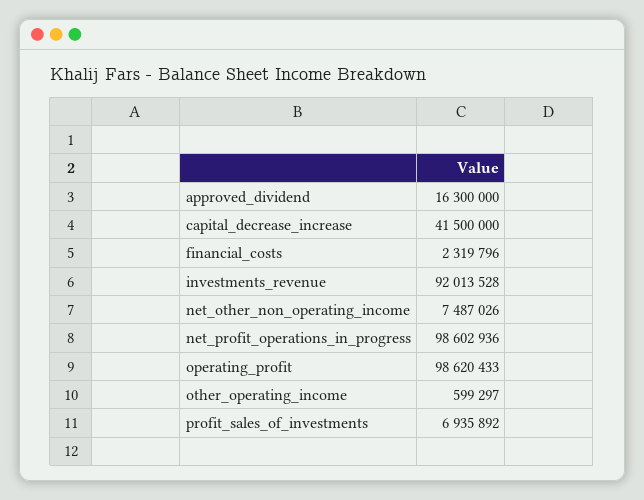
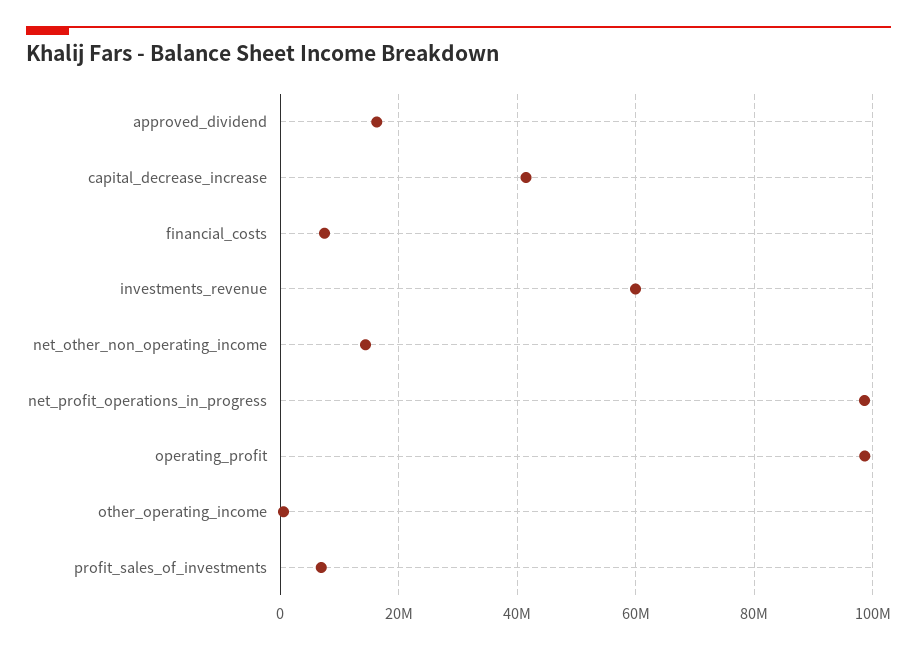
financial_costs: 2319796 -> 8000000
investments_revenue: 92013528 -> 60000000
net_other_non_operating_income: 7487026 -> 14000000

